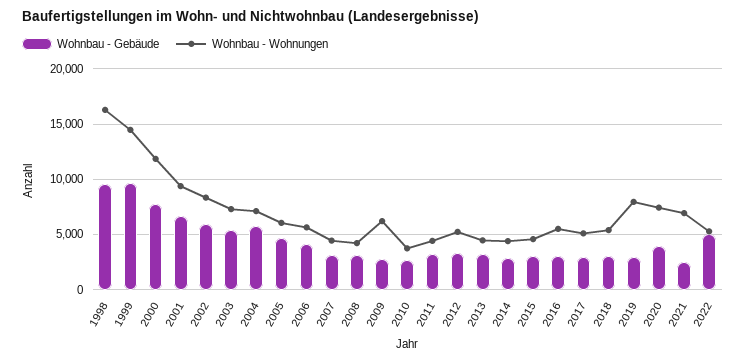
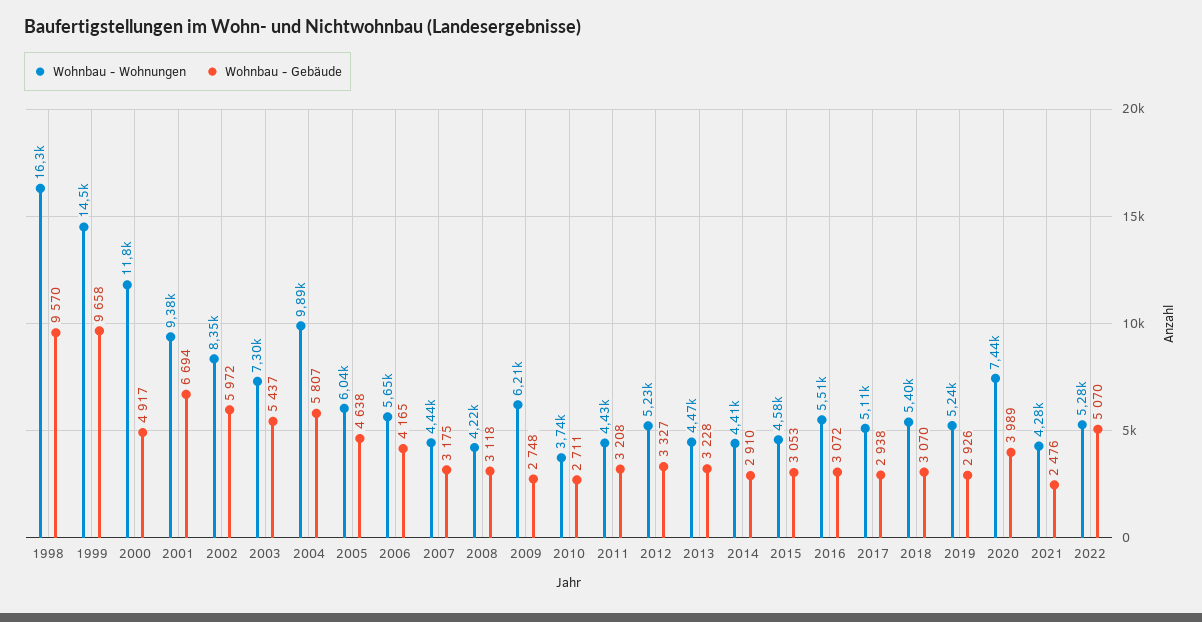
Wohnbau - Gebäude, 2000: 8000 -> 4917
Wohnbau - Wohnungen, 2004: 7000 -> 9890
Wohnbau - Wohnungen, 2019: 8000 -> 5240
Wohnbau - Wohnungen, 2021: 7000 -> 4280

